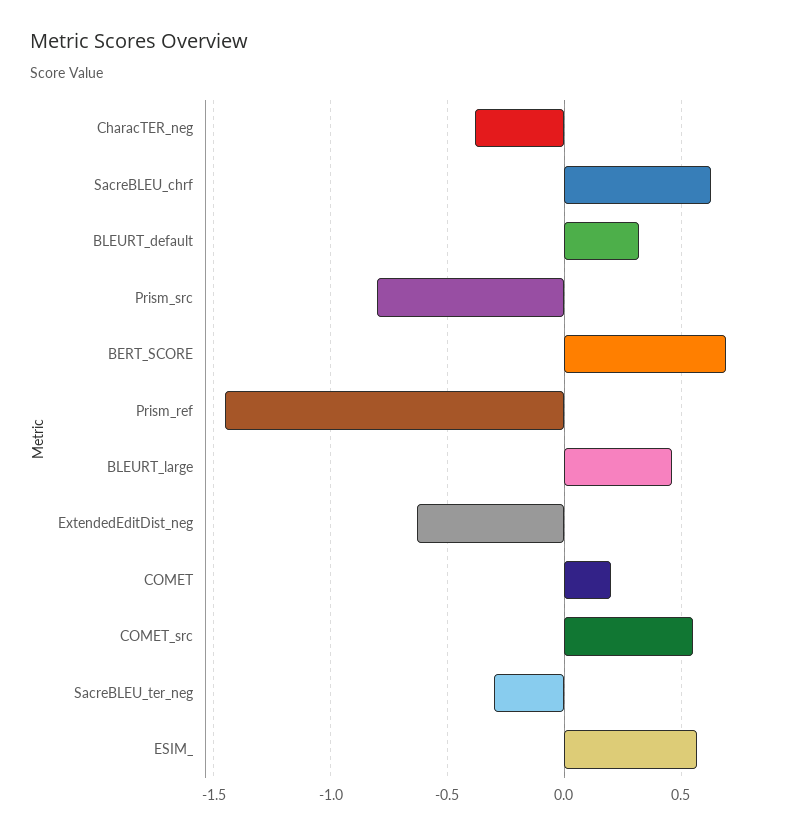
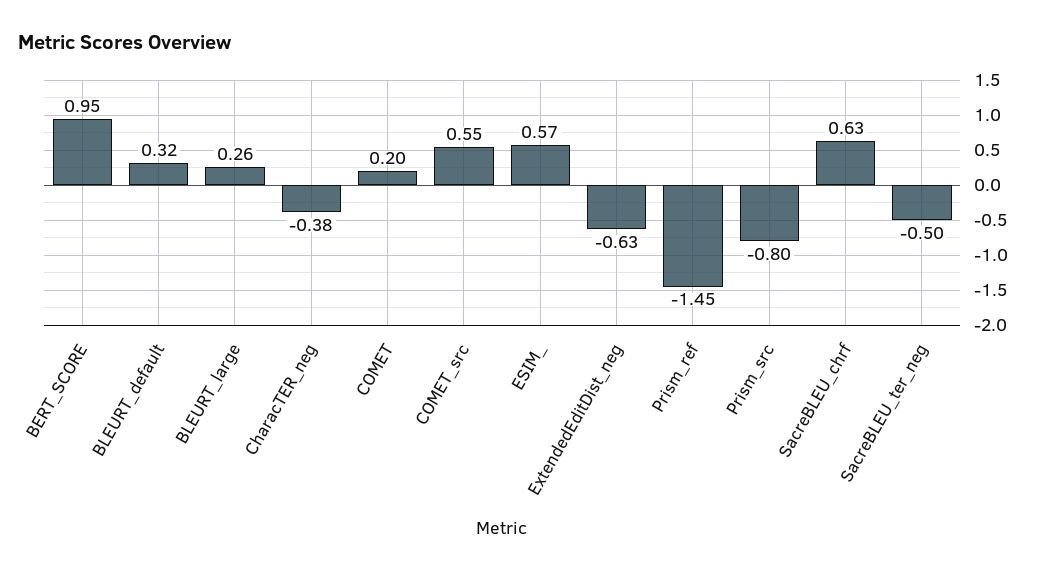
BERT_SCORE: 0.7 -> 0.95
BLEURT_large: 0.45 -> 0.26
SacreBLEU_ter_neg: -0.3 -> -0.5

